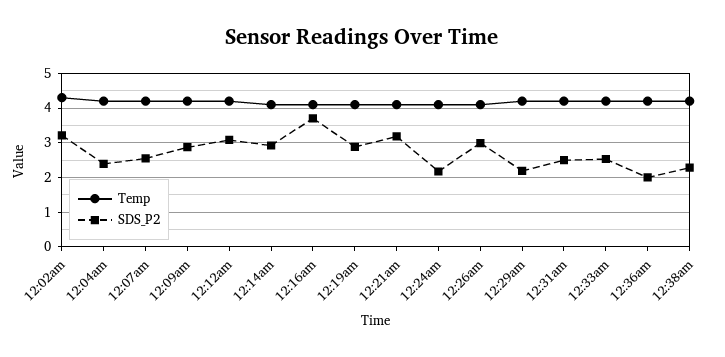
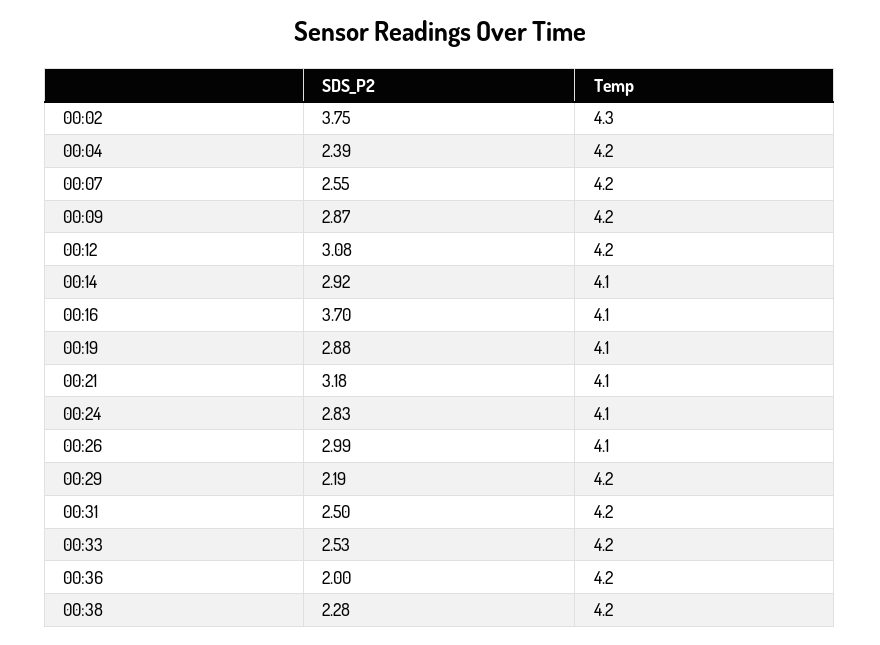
SDS_P2, 12:02am: 3.2 -> 3.75
SDS_P2, 12:24am: 2.2 -> 2.83

